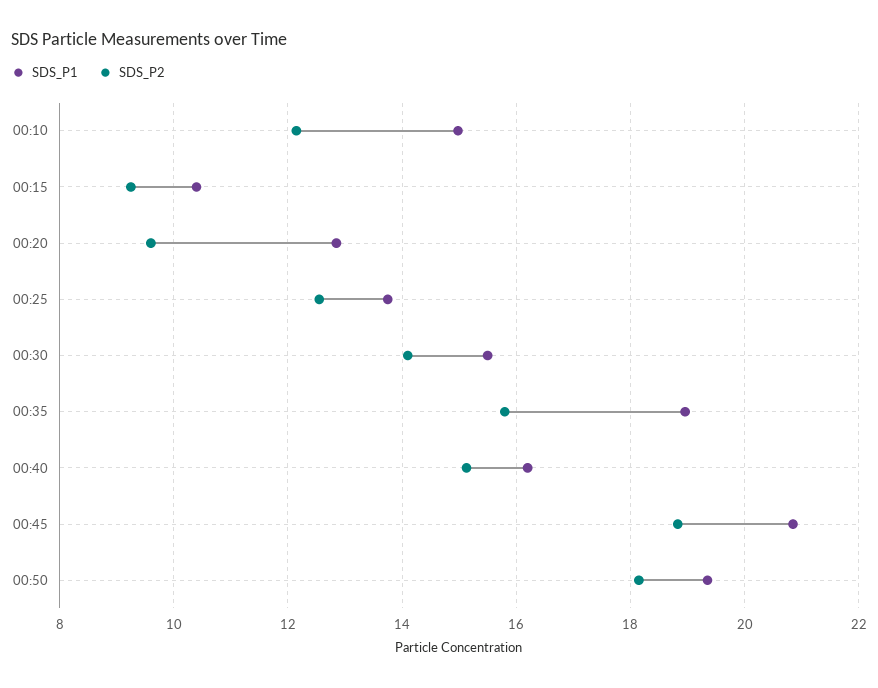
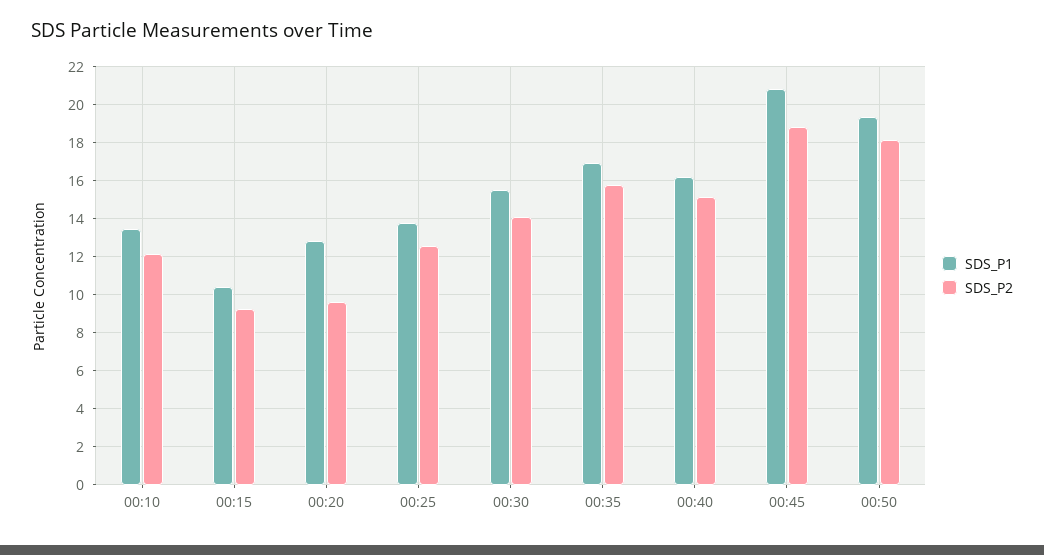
SDS_P1, 00:10: 15 -> 13.5
SDS_P1, 00:35: 19 -> 17

